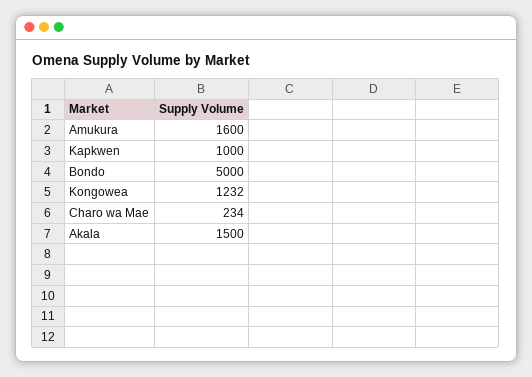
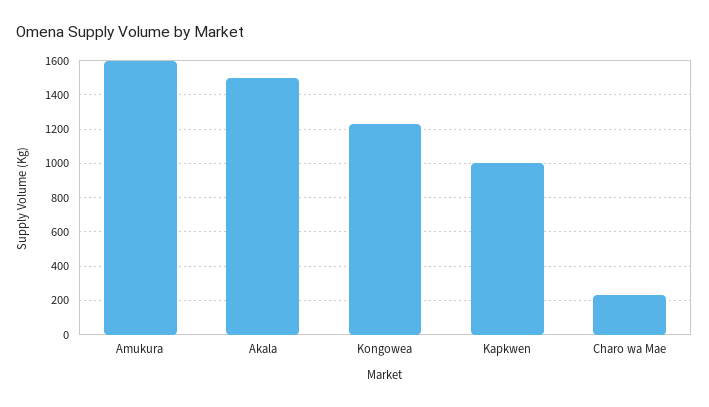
Bondo: 5000 -> none

